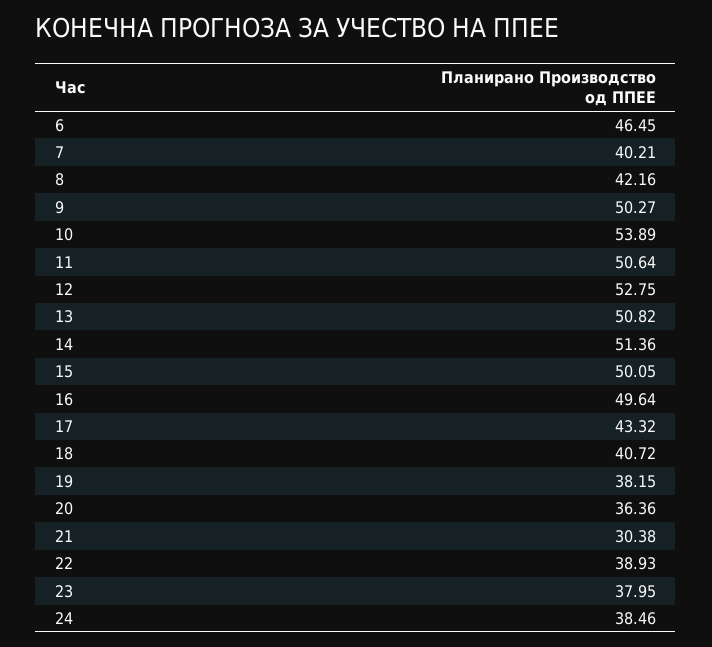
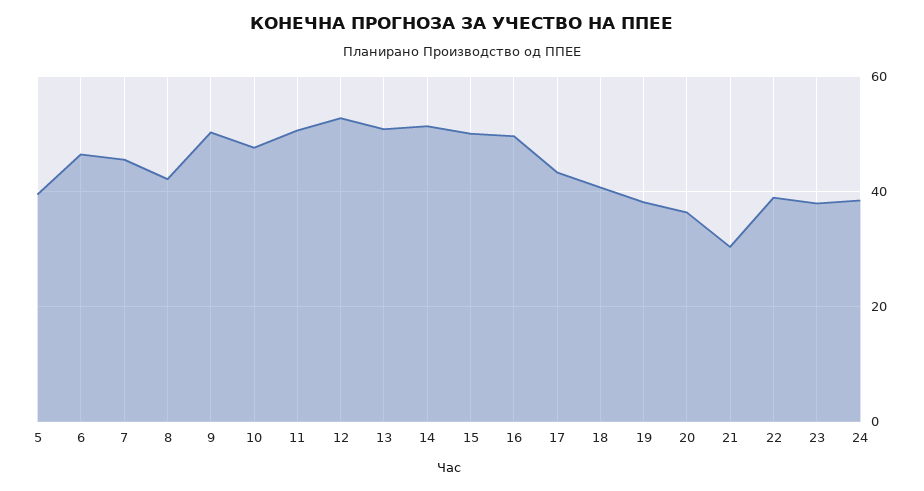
7: 40.21 -> 46
10: 53.89 -> 48
5: none -> 40

